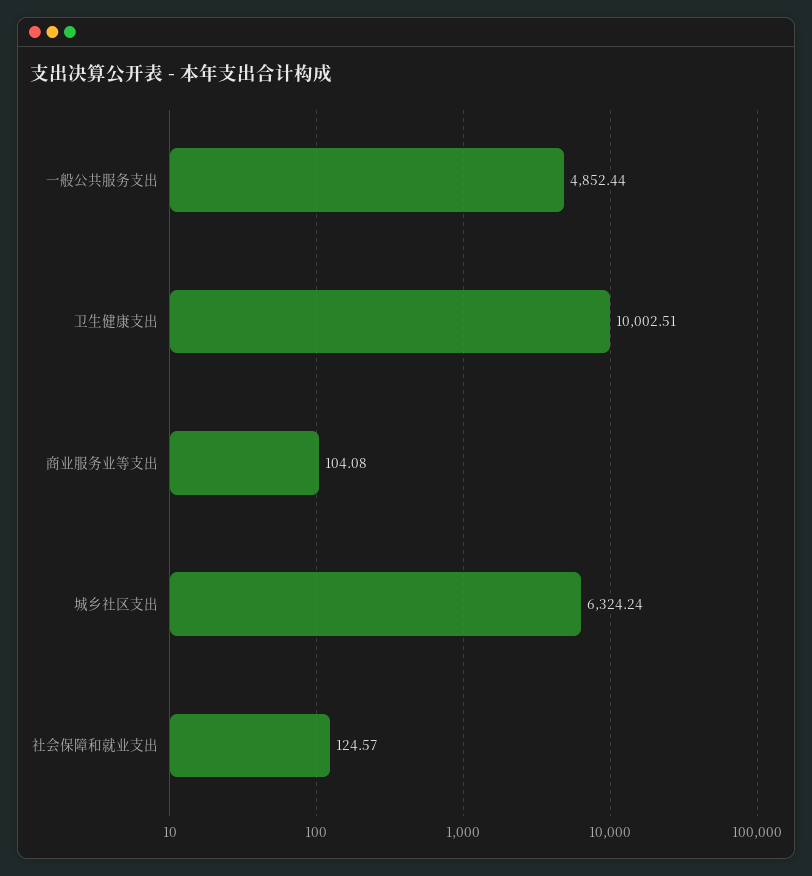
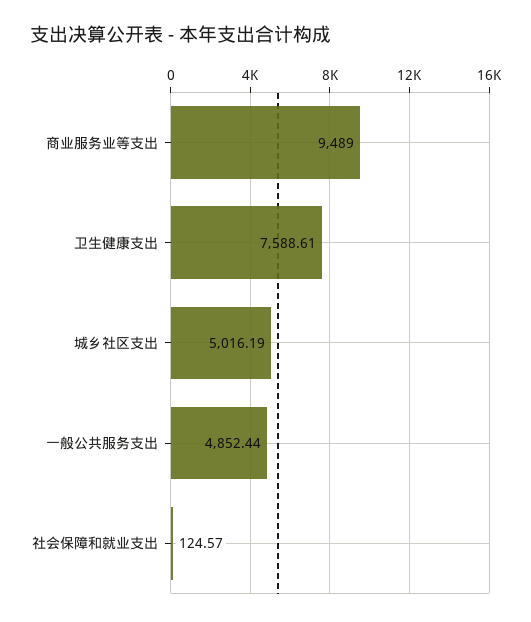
卫生健康支出: 10002.51 -> 7588.61
商业服务业等支出: 104.08 -> 9489
城乡社区支出: 6324.24 -> 5016.19

